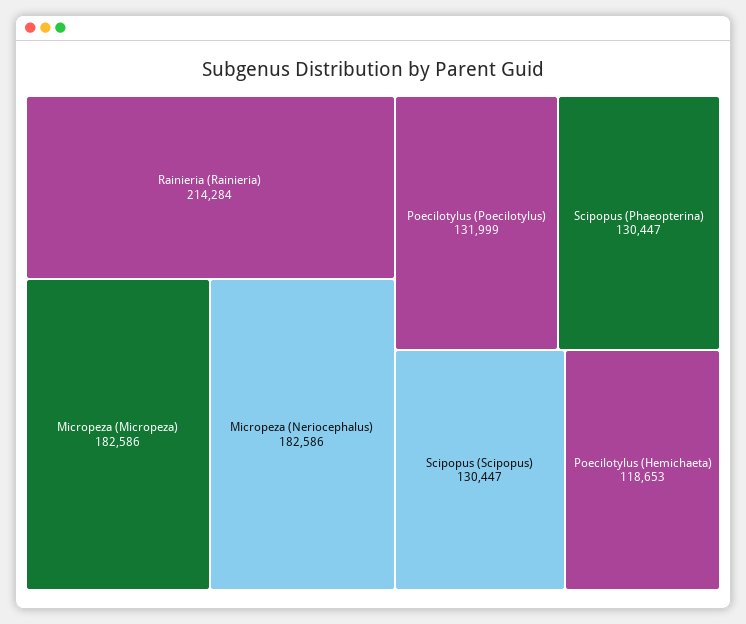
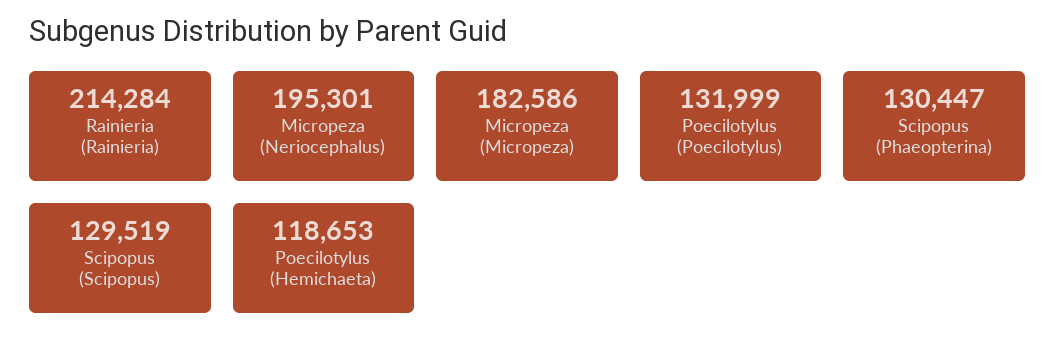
Micropeza (Neriocephalus): 182586 -> 195301
Scipopus (Scipopus): 130447 -> 129519

